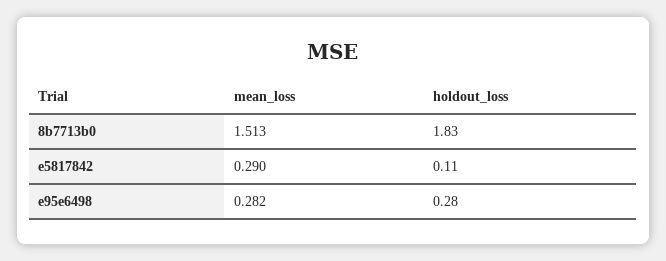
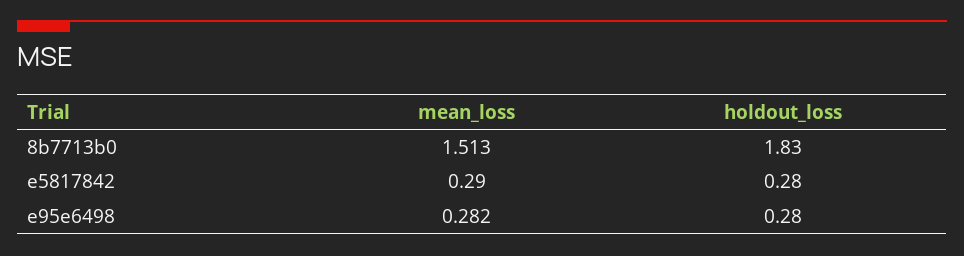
holdout_loss, e5817842: 0.11 -> 0.28

